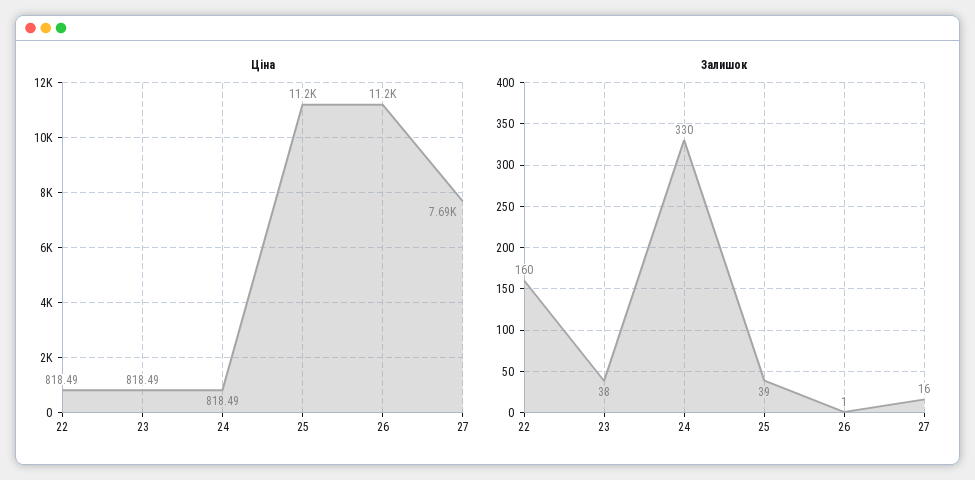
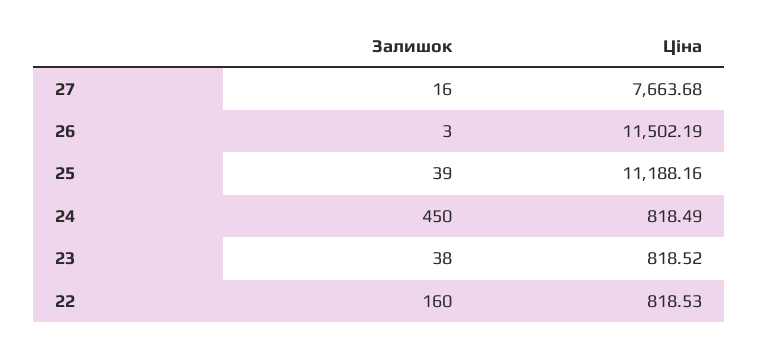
Ціна, 22: 818.49 -> 818.53
Ціна, 23: 818.49 -> 818.52
Ціна, 26: 11200 -> 11502.19
Ціна, 27: 7690 -> 7663.68
Залишок, 24: 330 -> 450
Залишок, 26: 1 -> 3

